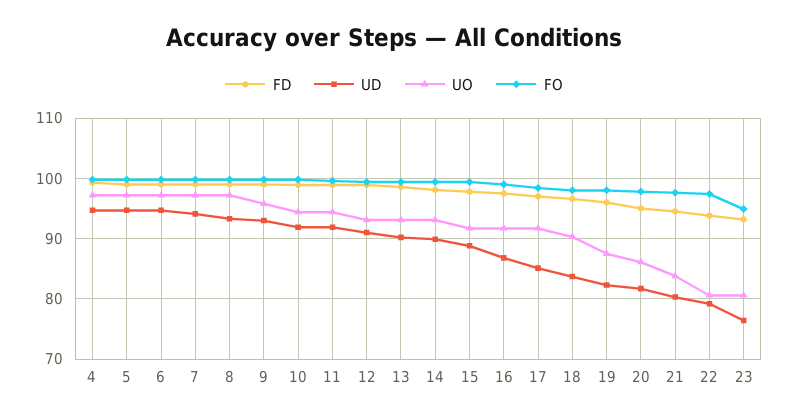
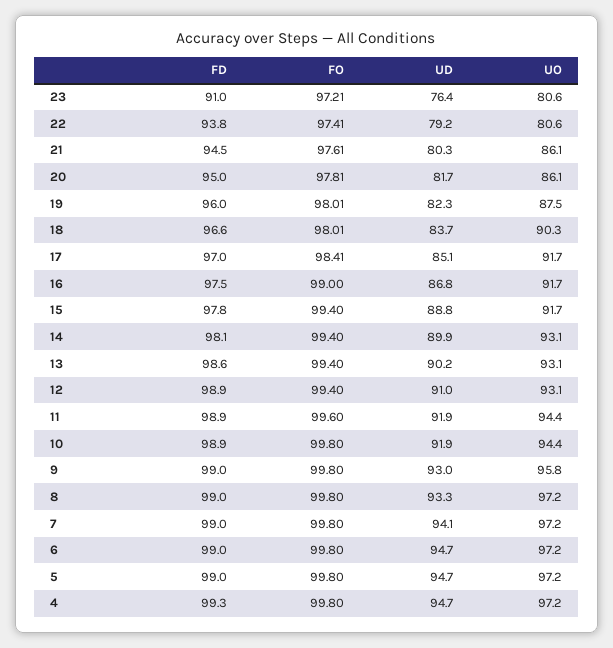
UO, 21: 84 -> 86.1
FD, 23: 93 -> 91
FO, 23: 95 -> 97.21

